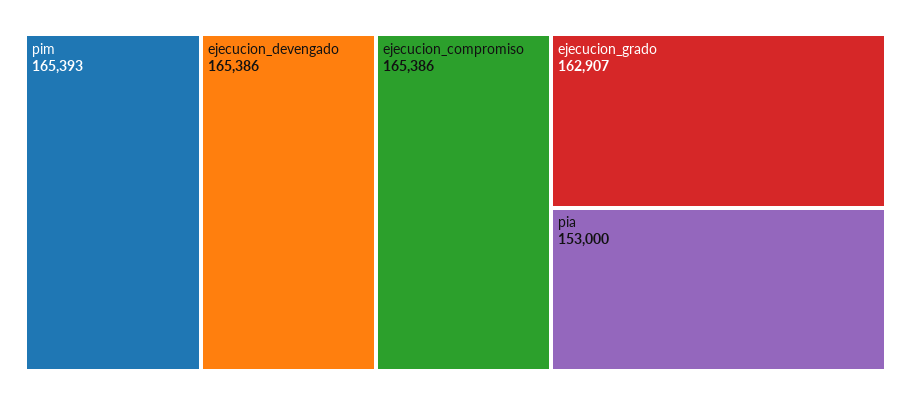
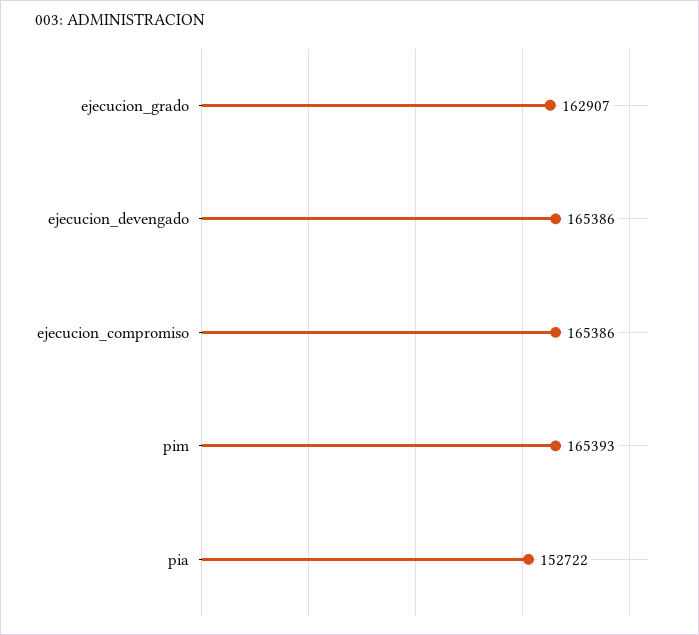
pia: 153000 -> 152722

